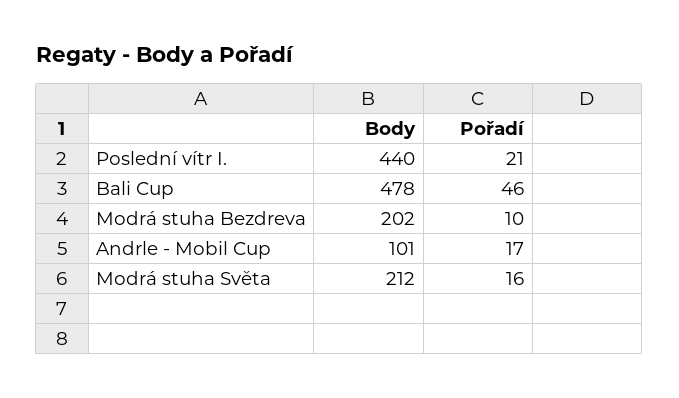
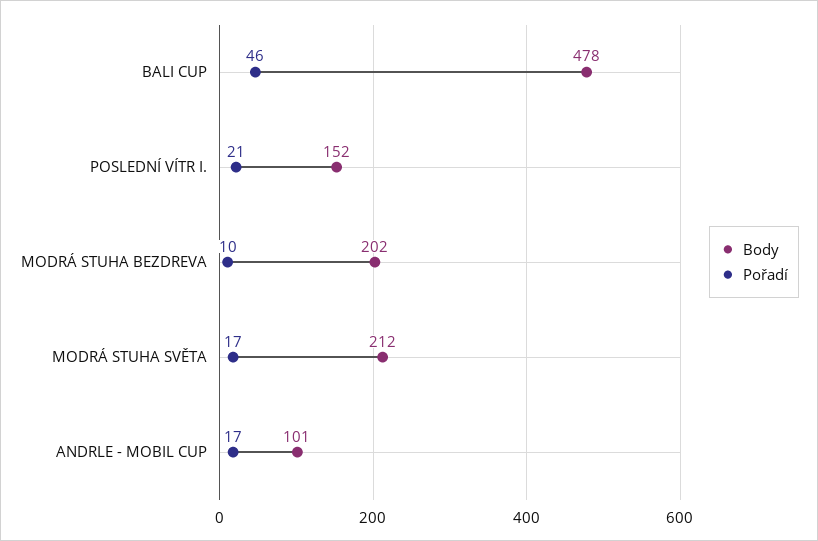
Body, Poslední vítr I.: 440 -> 152
Pořadí, Modrá stuha Světa: 16 -> 17

